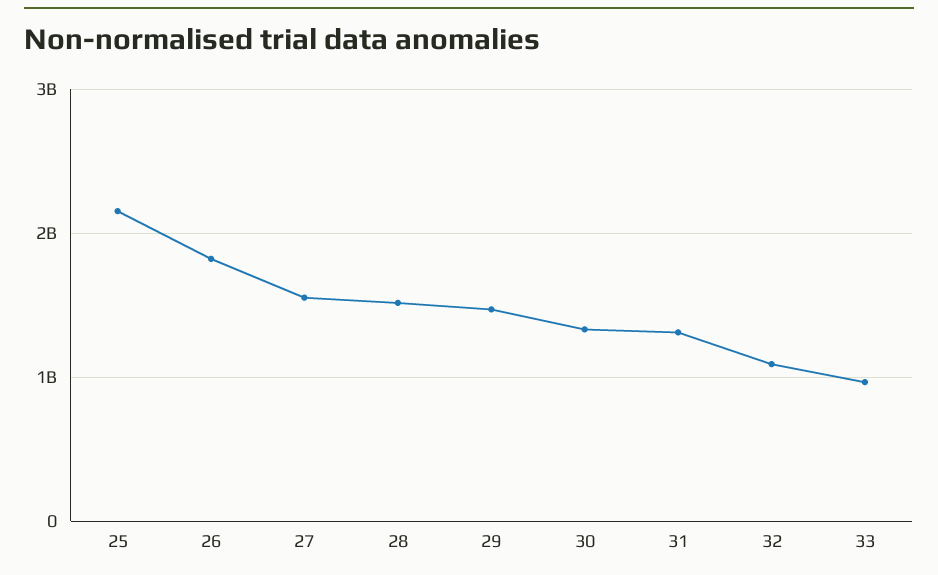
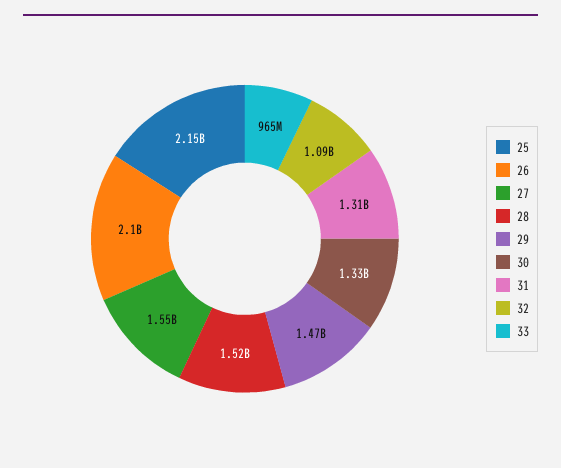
26: 1800000000 -> 2100000000

